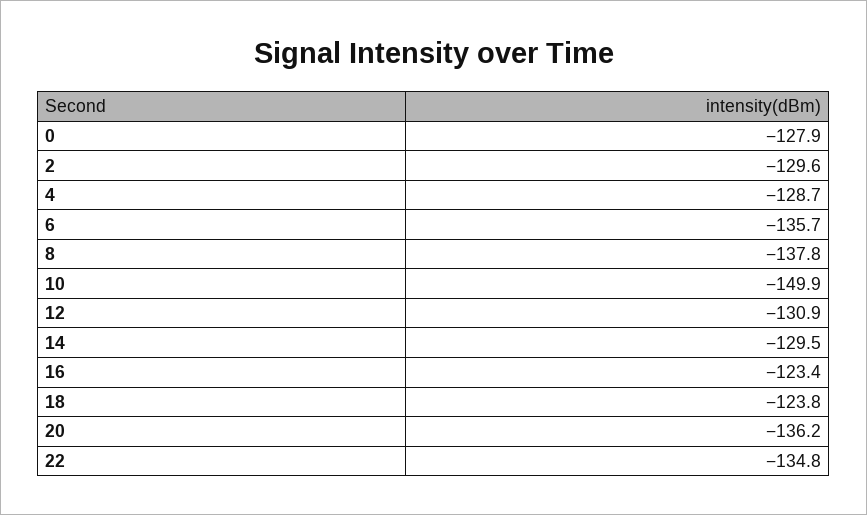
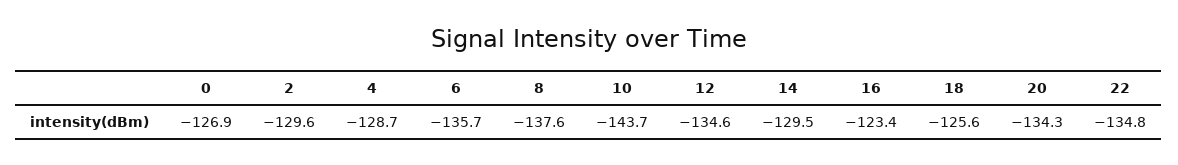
0: -127.9 -> -126.9
8: -137.8 -> -137.6
10: -149.9 -> -143.7
12: -130.9 -> -134.6
18: -123.8 -> -125.6
20: -136.2 -> -134.3

